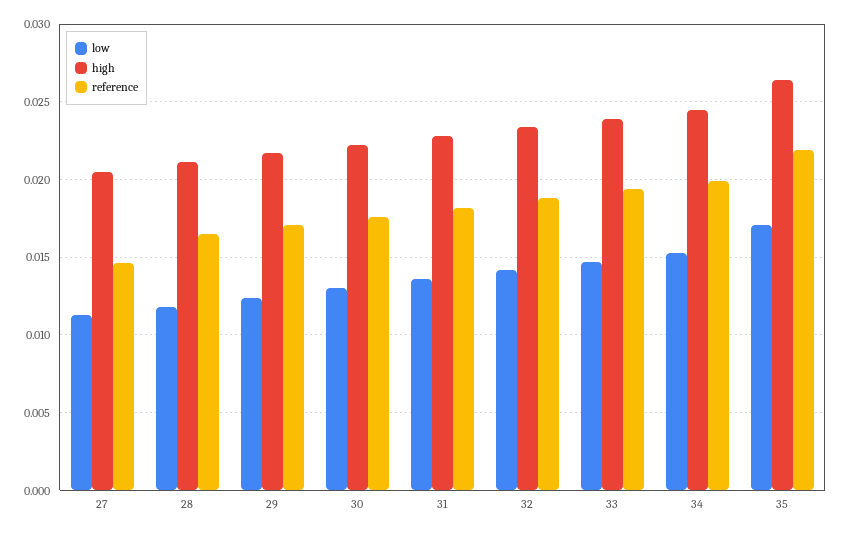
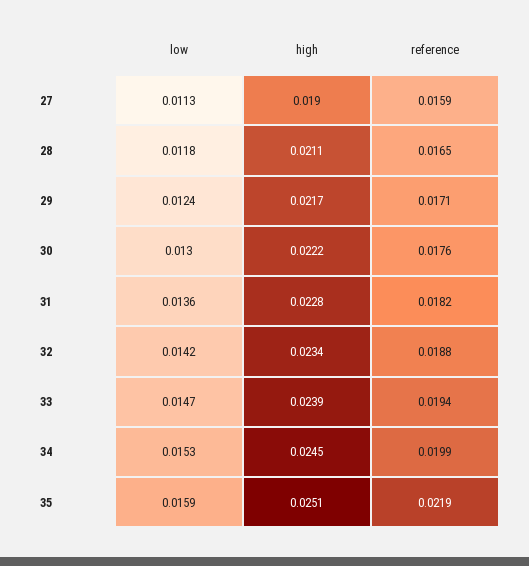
high, 27: 0.0205 -> 0.019
reference, 27: 0.0145 -> 0.0159
low, 35: 0.017 -> 0.0159
high, 35: 0.0265 -> 0.0251

